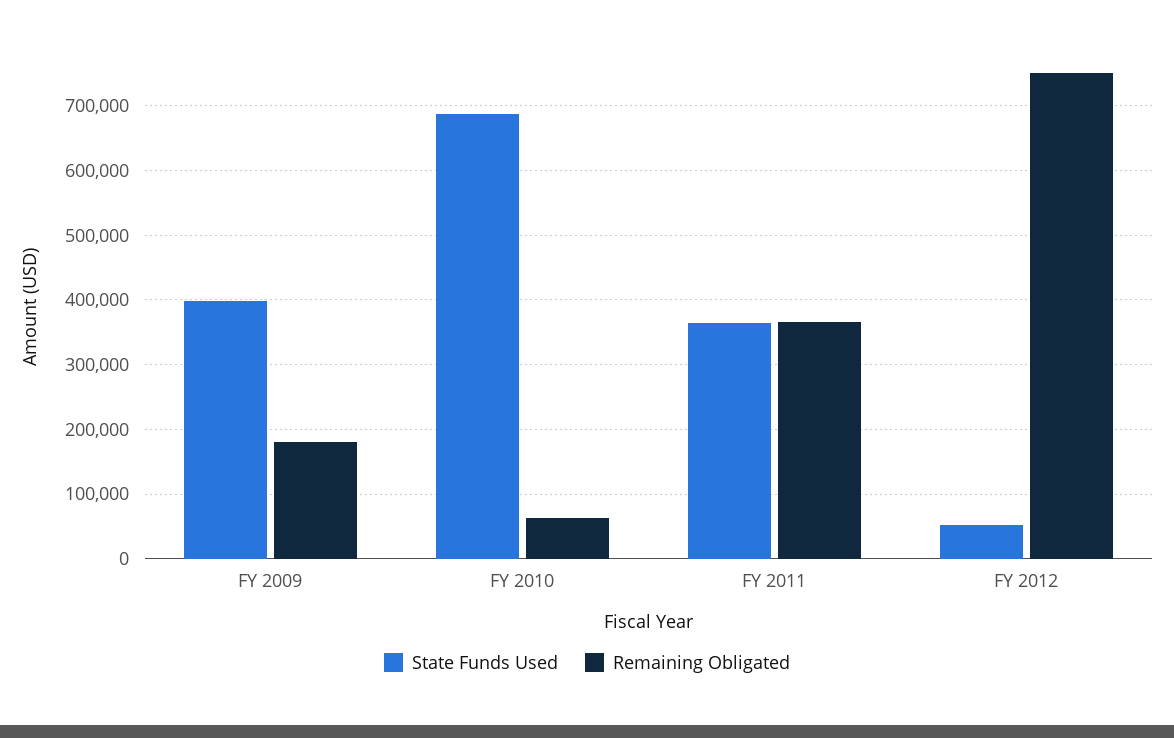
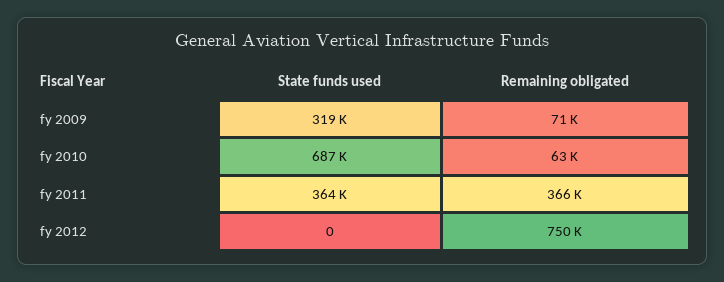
State Funds Used, FY 2009: 400000 -> 319000
Remaining Obligated, FY 2009: 180000 -> 71000
State Funds Used, FY 2012: 50000 -> 0

